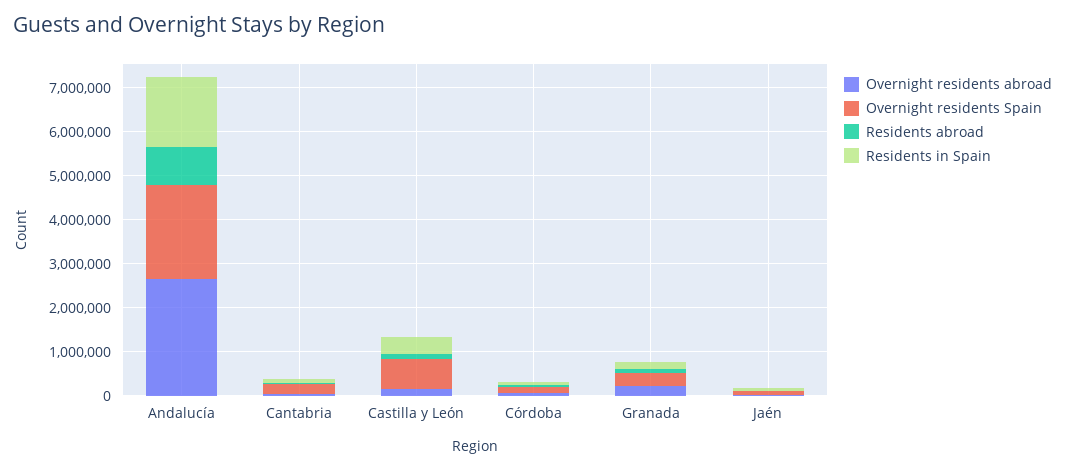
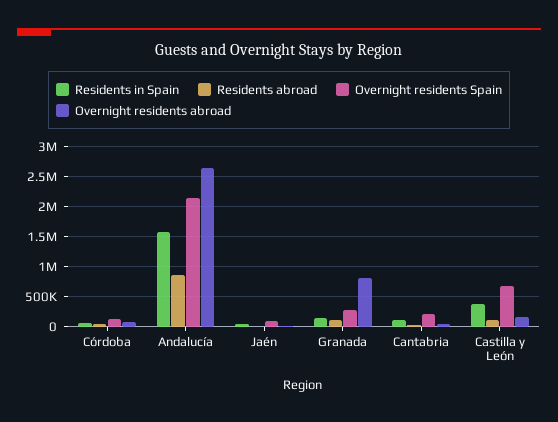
Overnight residents abroad, Granada: 200000 -> 800000

